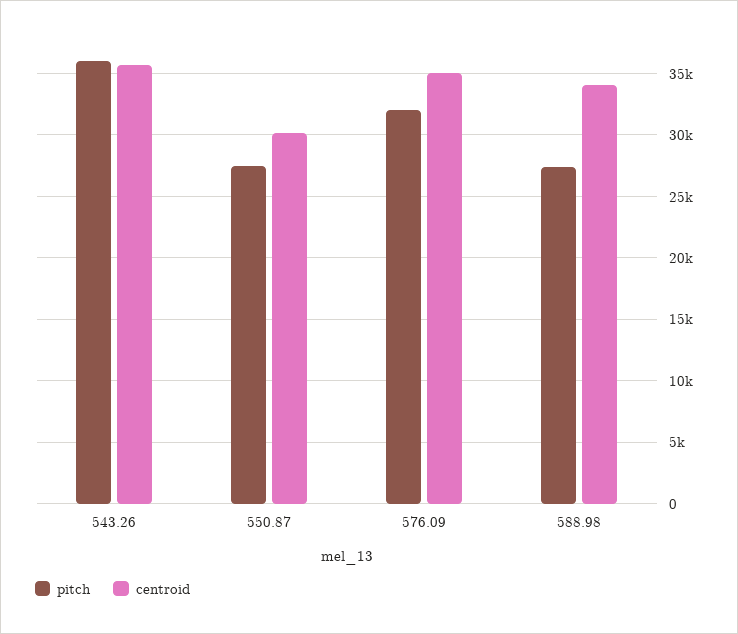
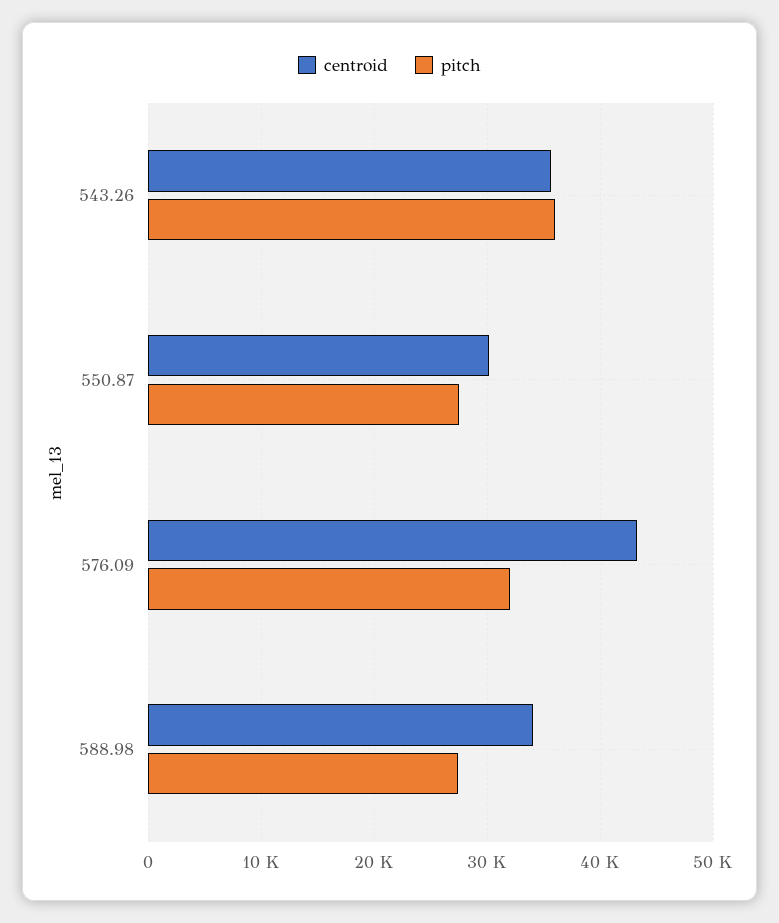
centroid, 576.09: 35000 -> 43000

